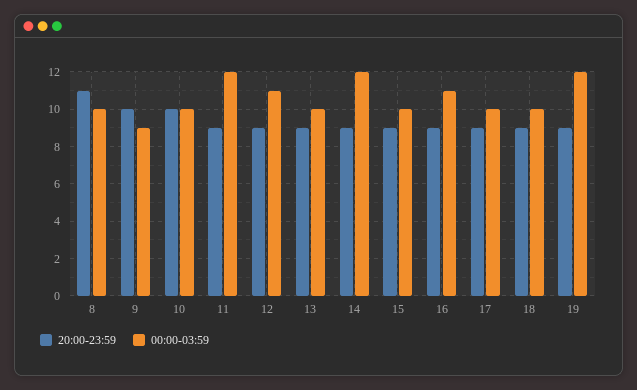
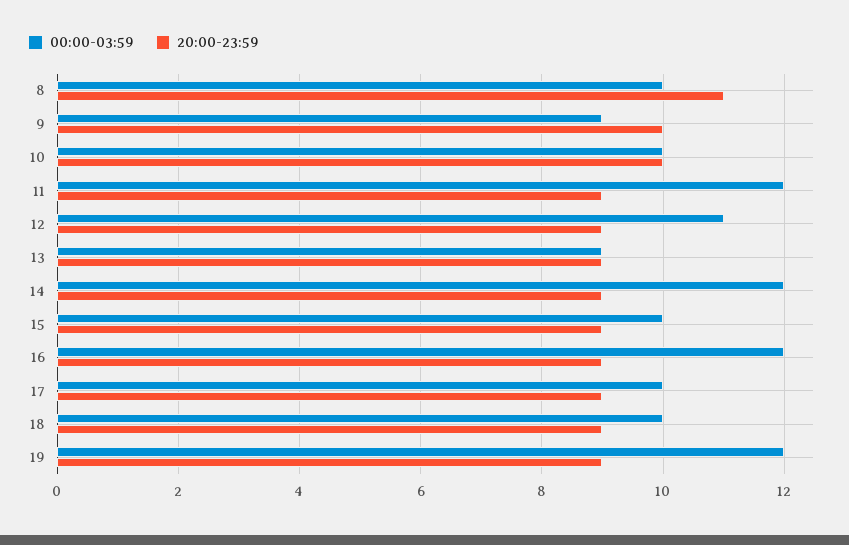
00:00-03:59, 13: 10 -> 9
00:00-03:59, 16: 11 -> 12

